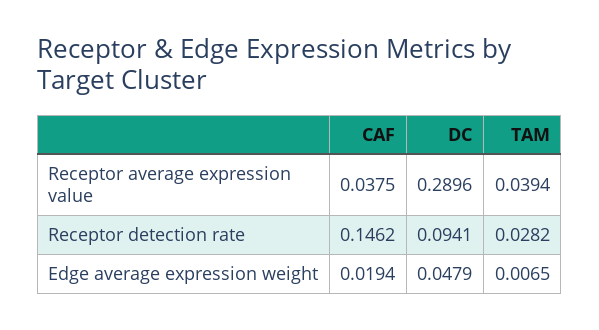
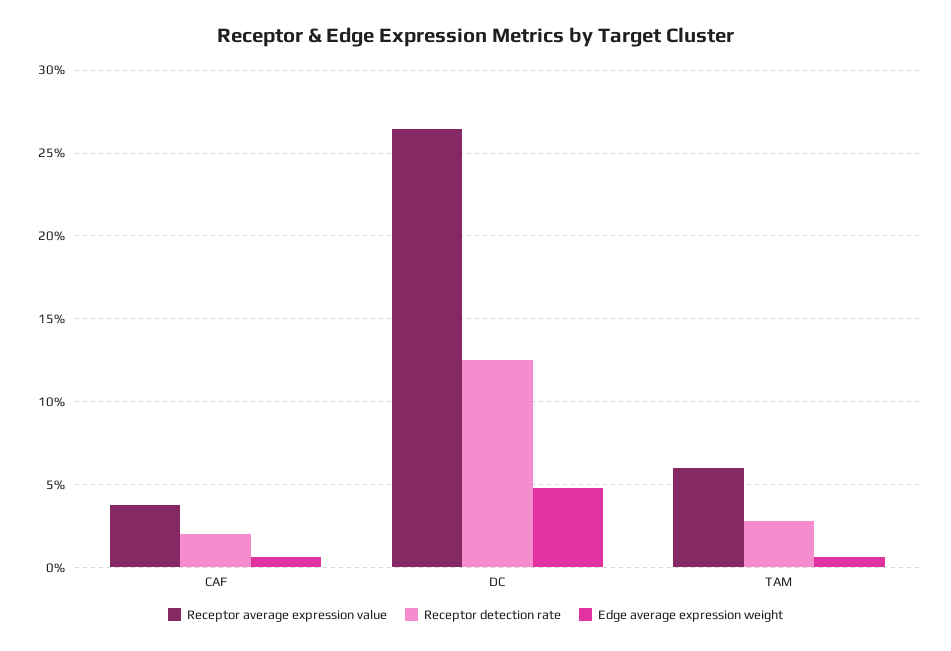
Receptor average expression value, DC: 0.2896 -> 0.265
Receptor average expression value, TAM: 0.0394 -> 0.06
Receptor detection rate, CAF: 0.1462 -> 0.02
Receptor detection rate, DC: 0.0941 -> 0.125
Edge average expression weight, CAF: 0.0194 -> 0.005

